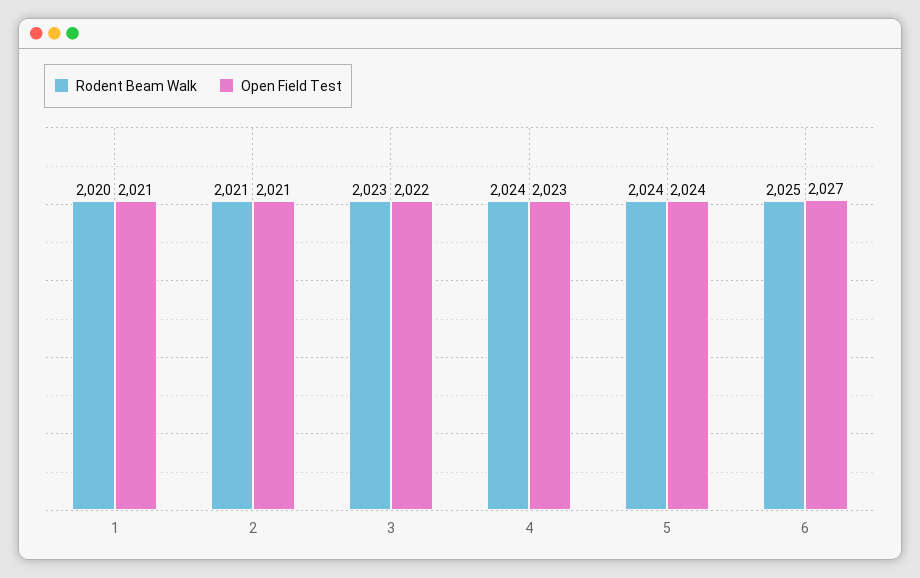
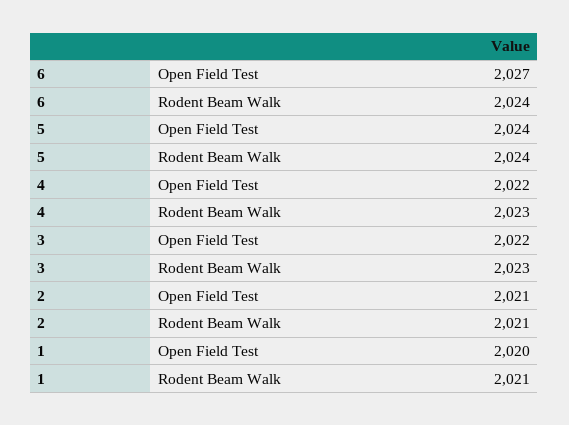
Rodent Beam Walk, 1: 2020 -> 2021
Open Field Test, 1: 2021 -> 2020
Rodent Beam Walk, 4: 2024 -> 2023
Open Field Test, 4: 2023 -> 2022
Rodent Beam Walk, 6: 2025 -> 2024

